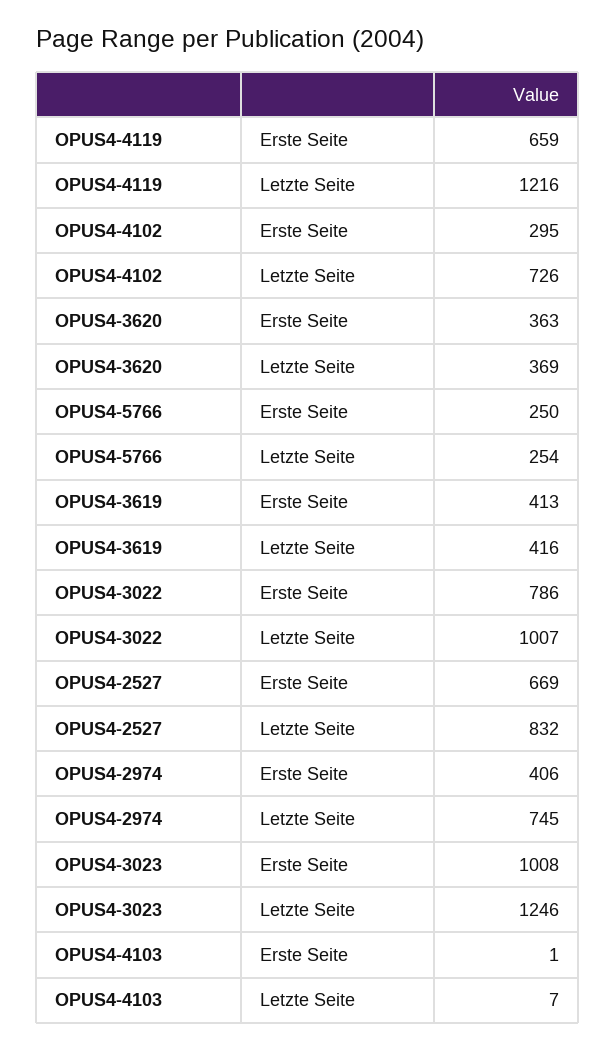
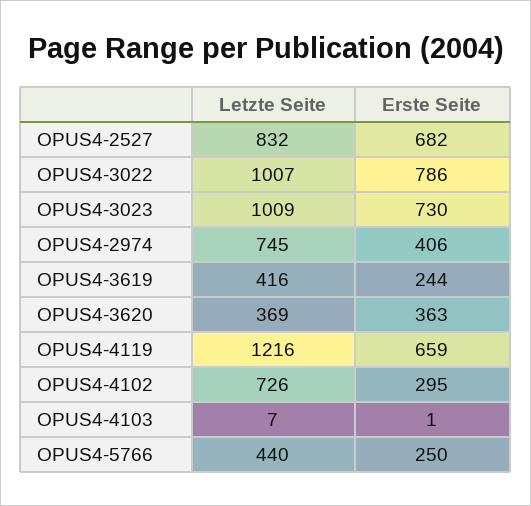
OPUS4-5766, Letzte Seite: 254 -> 440
OPUS4-3619, Erste Seite: 413 -> 244
OPUS4-2527, Erste Seite: 669 -> 682
OPUS4-3023, Erste Seite: 1008 -> 730
OPUS4-3023, Letzte Seite: 1246 -> 1009

